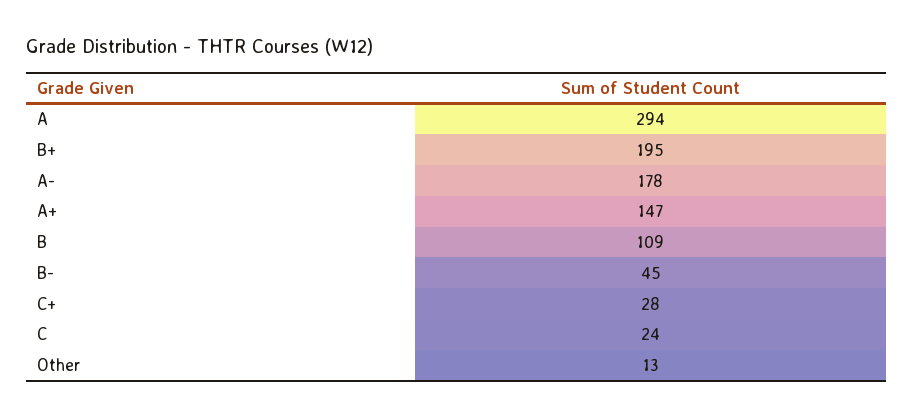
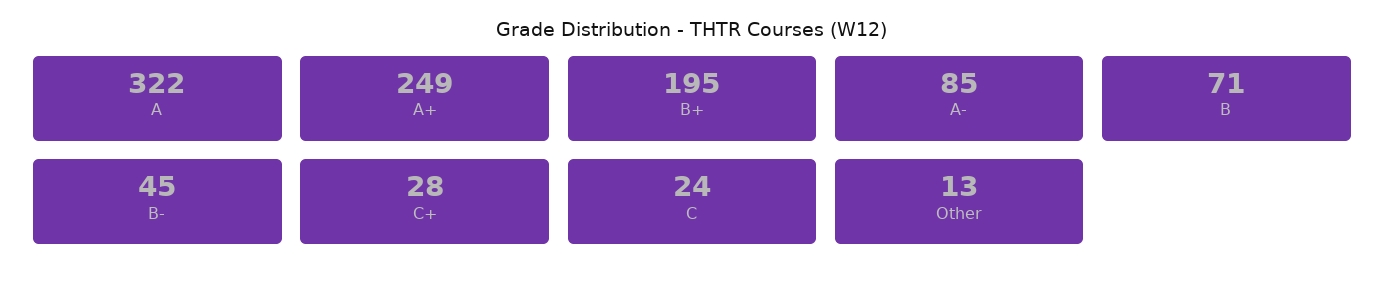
A: 294 -> 322
A-: 178 -> 85
A+: 147 -> 249
B: 109 -> 71

